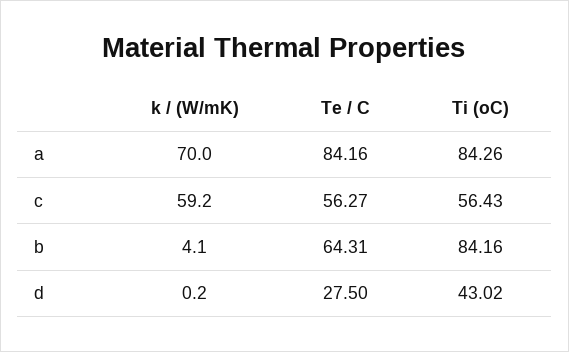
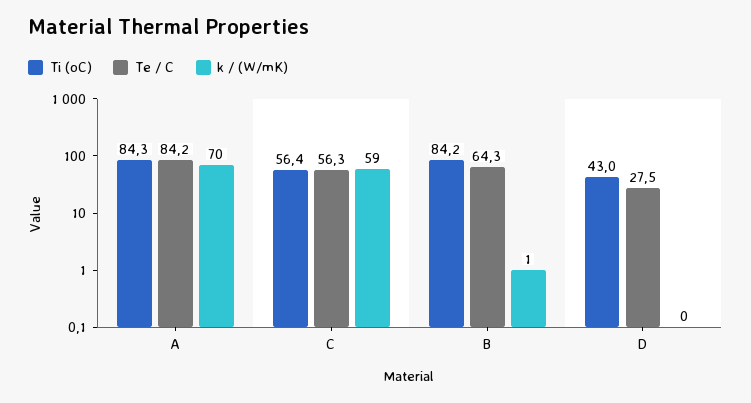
k / (W/mK), b: 4.1 -> 1

